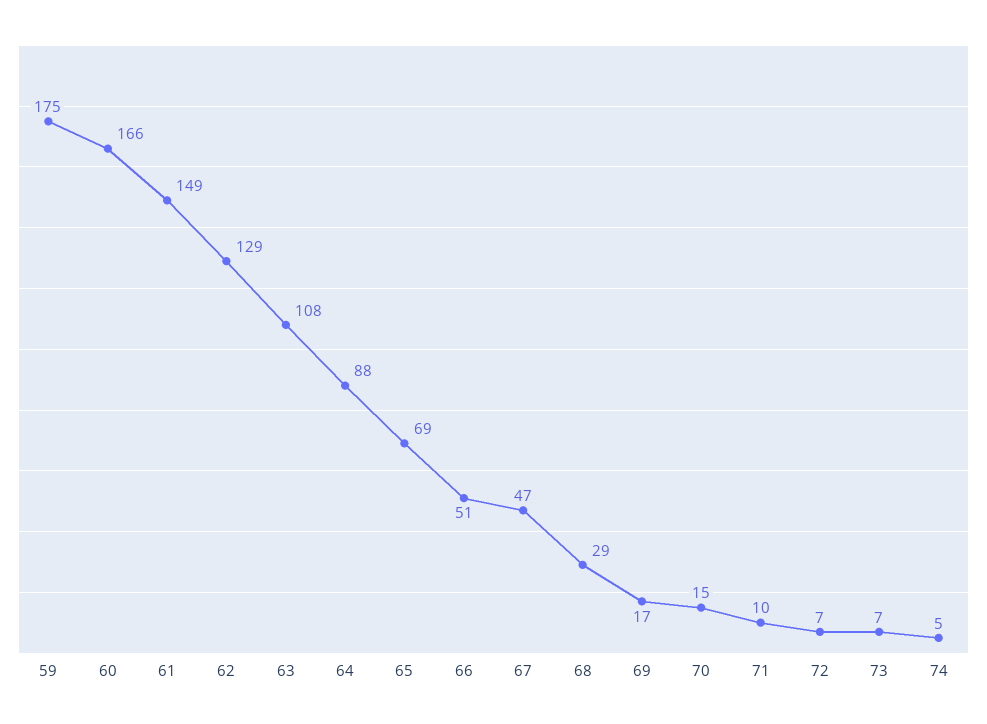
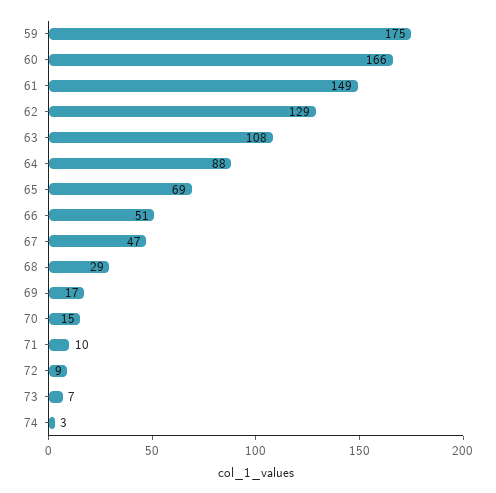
72: 7 -> 9
74: 5 -> 3

